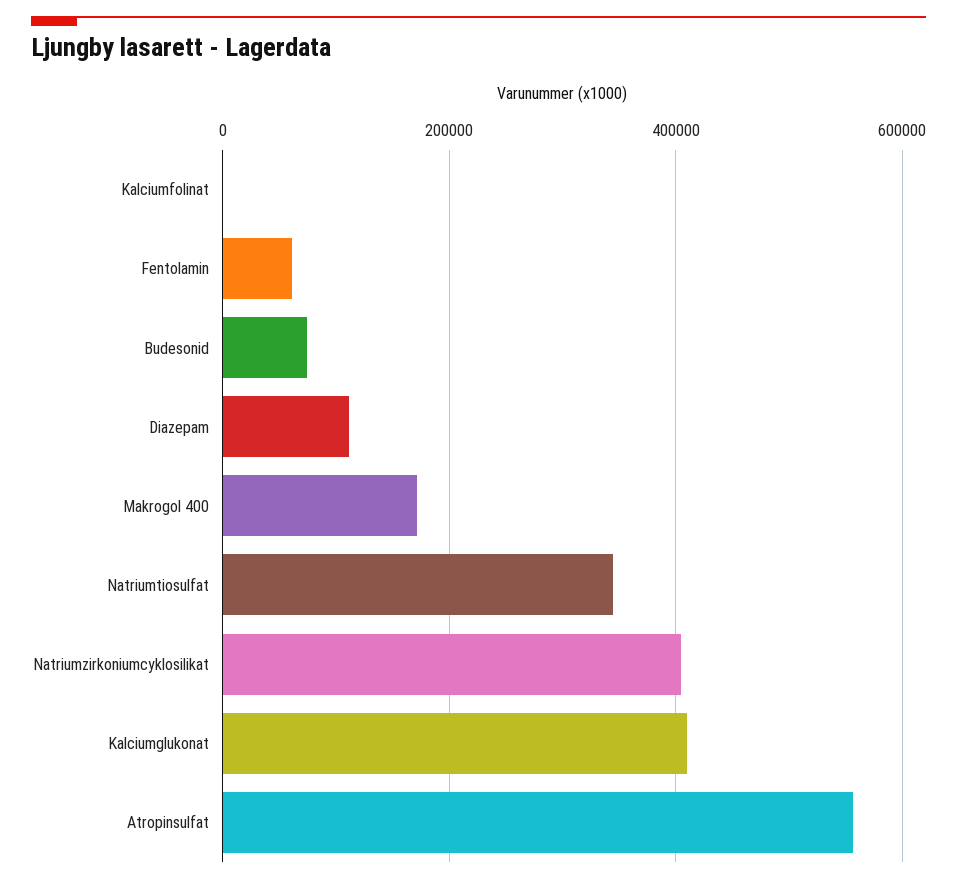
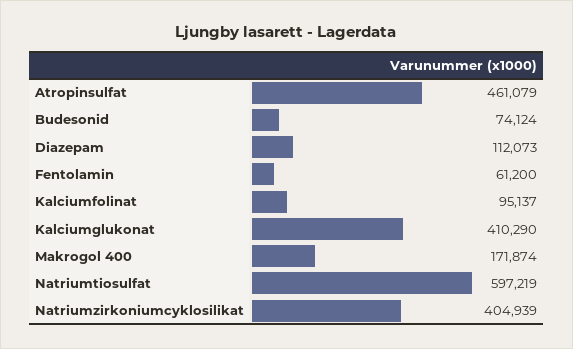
Kalciumfolinat: 0 -> 95137
Natriumtiosulfat: 340000 -> 597219
Atropinsulfat: 560000 -> 461079

